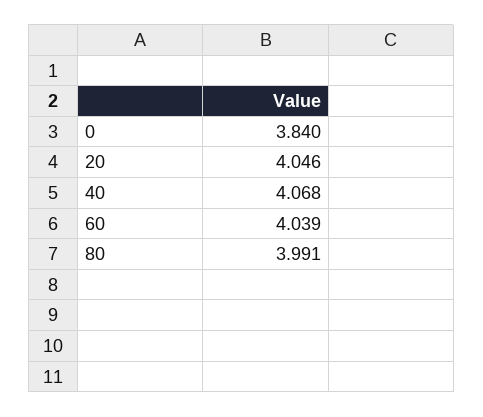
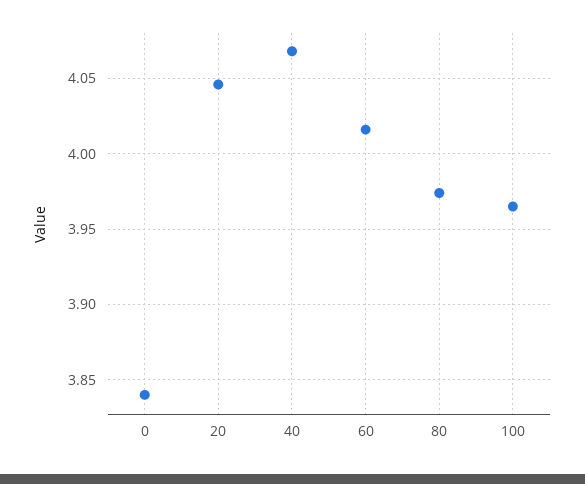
60: 4.039 -> 4.015
80: 3.991 -> 3.975
100: none -> 3.965

